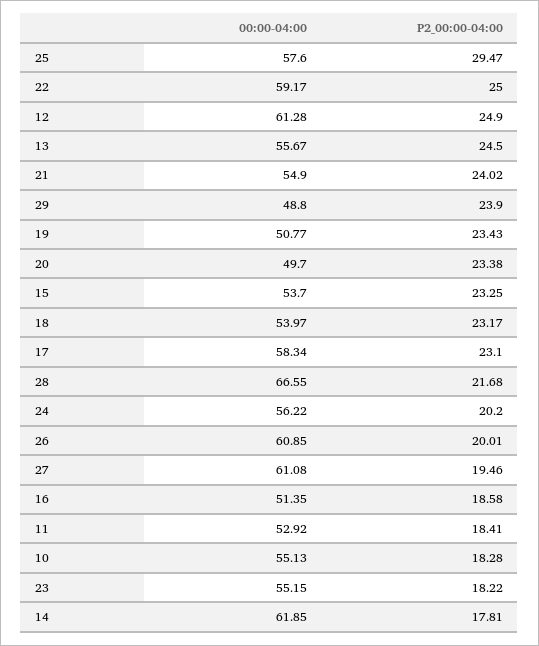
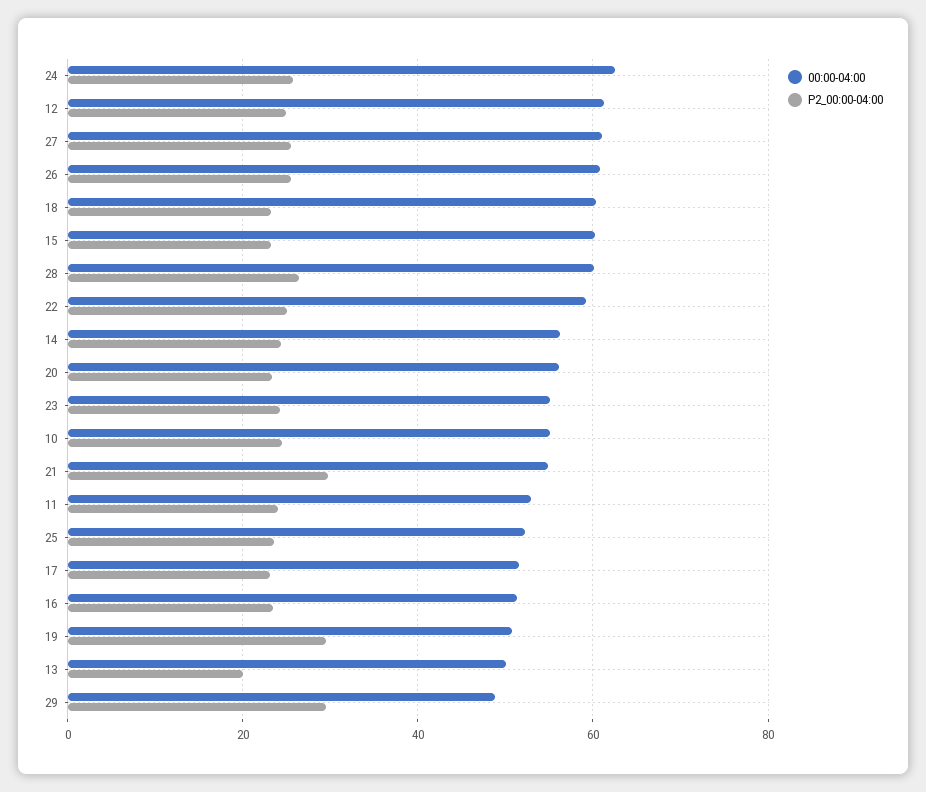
00:00-04:00, 25: 57.6 -> 52
P2_00:00-04:00, 25: 29.47 -> 24
00:00-04:00, 13: 55.67 -> 50
P2_00:00-04:00, 13: 24.5 -> 20
P2_00:00-04:00, 21: 24.02 -> 30
P2_00:00-04:00, 29: 23.9 -> 30
P2_00:00-04:00, 19: 23.43 -> 30
00:00-04:00, 20: 49.7 -> 56
00:00-04:00, 15: 53.7 -> 60
00:00-04:00, 18: 53.97 -> 60
00:00-04:00, 17: 58.34 -> 52
00:00-04:00, 28: 66.55 -> 60
P2_00:00-04:00, 28: 21.68 -> 26
00:00-04:00, 24: 56.22 -> 62
P2_00:00-04:00, 24: 20.2 -> 26
P2_00:00-04:00, 26: 20.01 -> 26
P2_00:00-04:00, 27: 19.46 -> 26
P2_00:00-04:00, 16: 18.58 -> 24
P2_00:00-04:00, 11: 18.41 -> 24
P2_00:00-04:00, 10: 18.28 -> 24
P2_00:00-04:00, 23: 18.22 -> 24
00:00-04:00, 14: 61.85 -> 56
P2_00:00-04:00, 14: 17.81 -> 24

